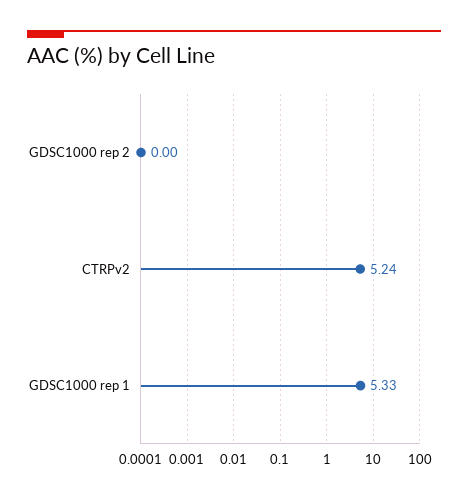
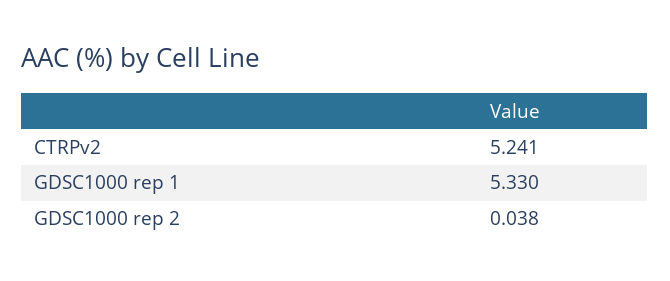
GDSC1000 rep 2: 0 -> 0.038

